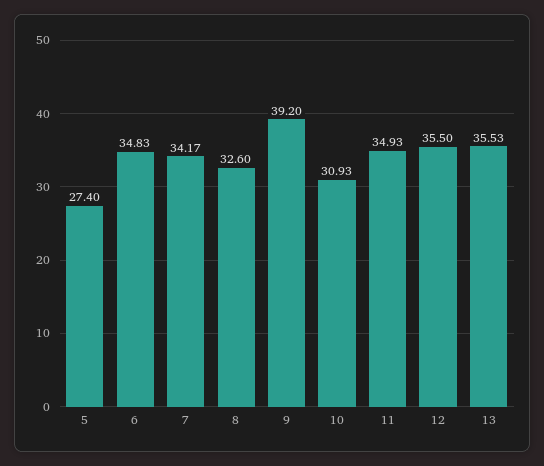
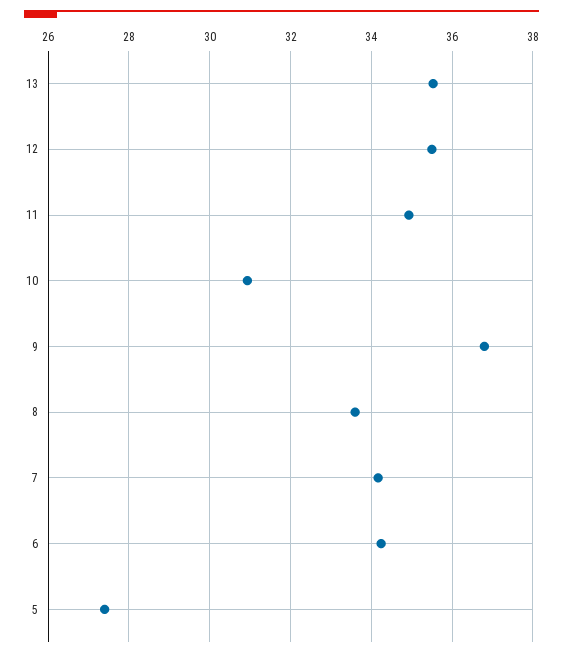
6: 34.83 -> 34.2
8: 32.6 -> 33.6
9: 39.2 -> 36.8

